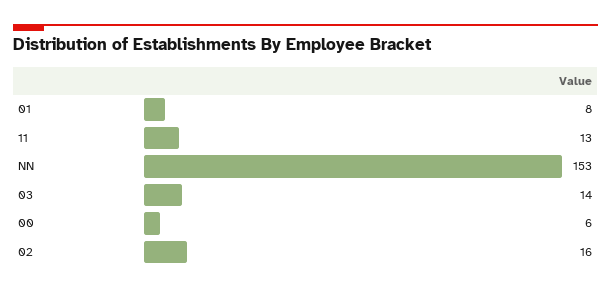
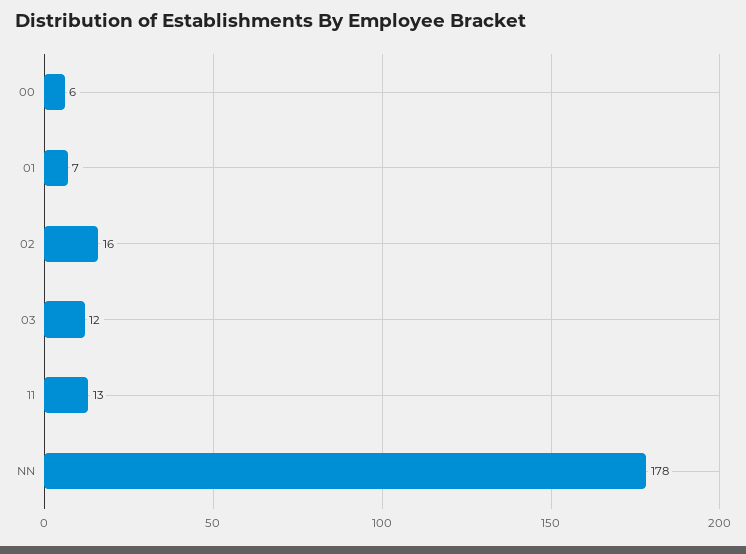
01: 8 -> 7
NN: 153 -> 178
03: 14 -> 12

